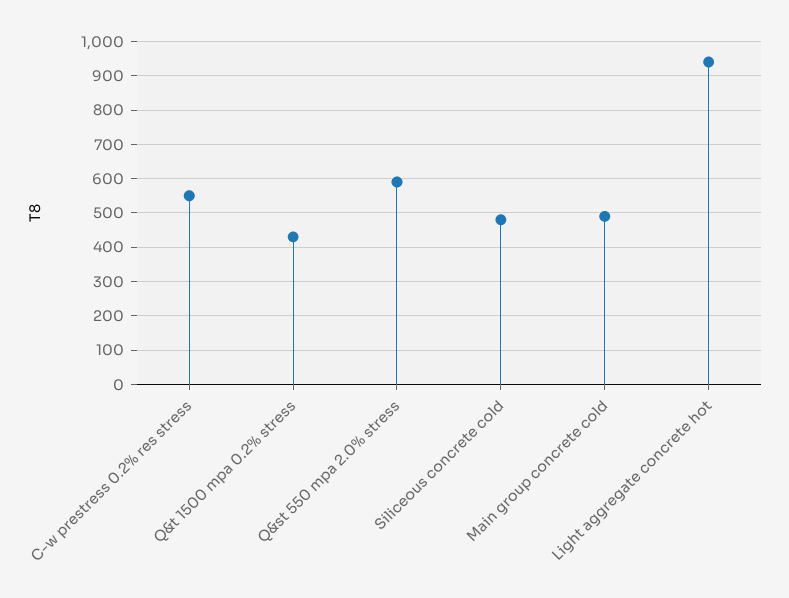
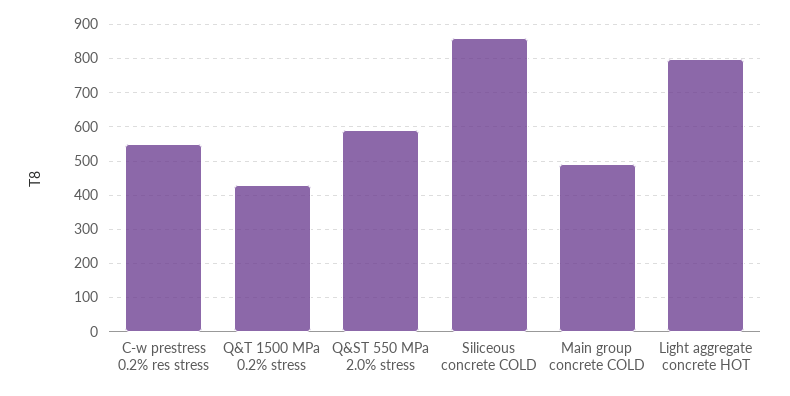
Siliceous concrete cold: 480 -> 860
Light aggregate concrete hot: 940 -> 800

